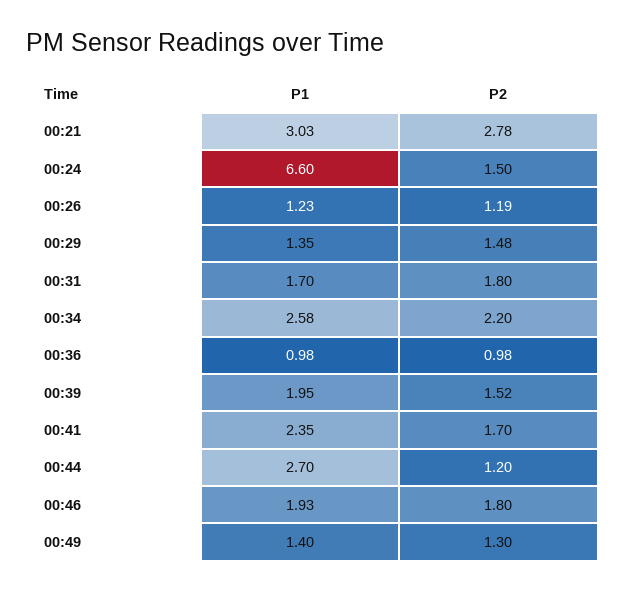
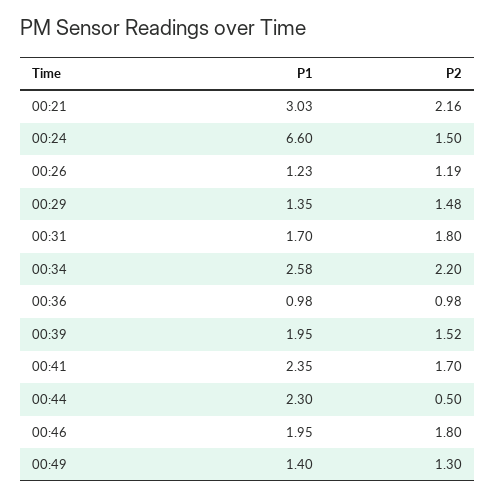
P2, 00:21: 2.78 -> 2.16
P1, 00:44: 2.7 -> 2.3
P2, 00:44: 1.2 -> 0.5
P1, 00:46: 1.93 -> 1.95

